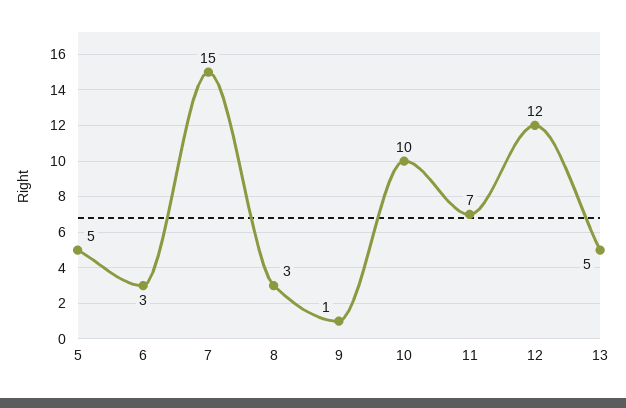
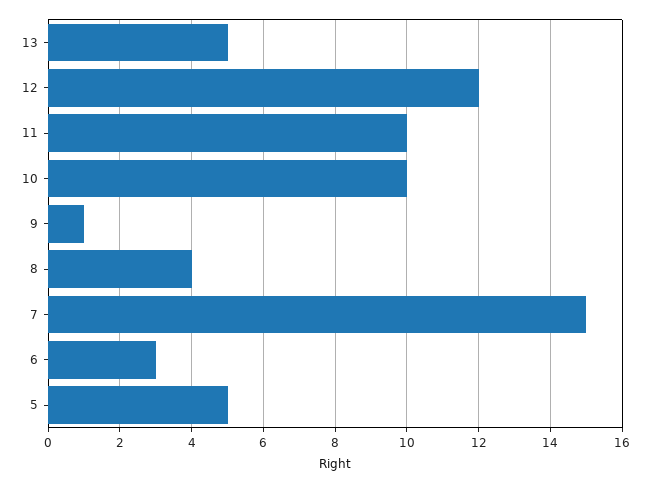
8: 3 -> 4
11: 7 -> 10

